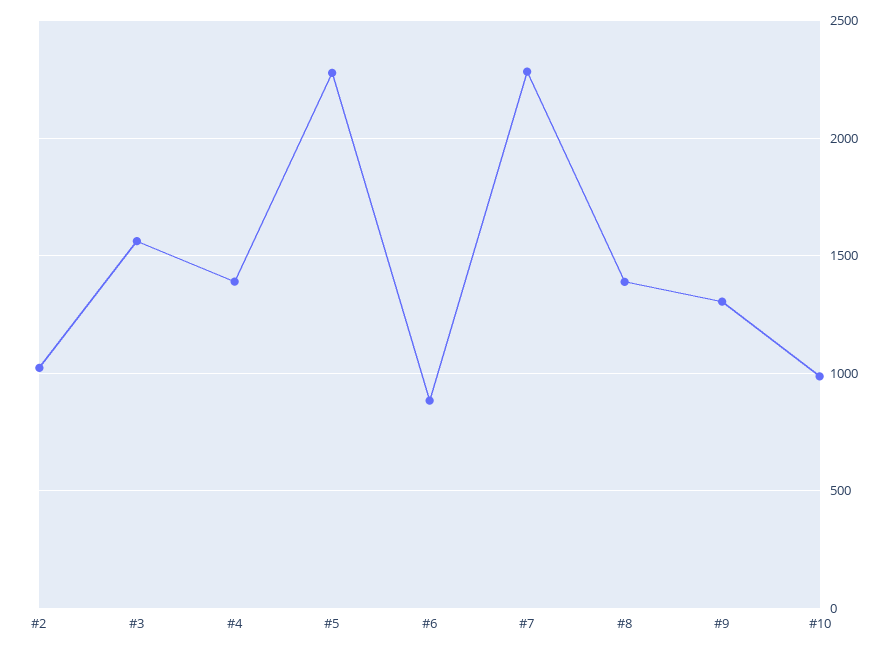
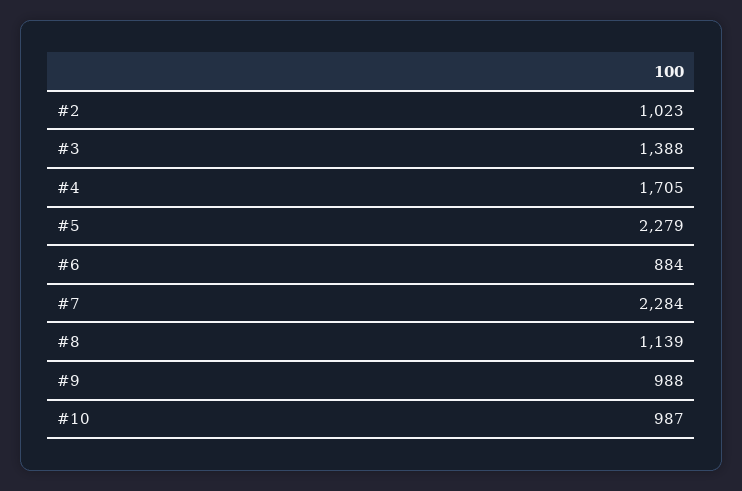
#3: 1550 -> 1388
#4: 1400 -> 1705
#8: 1400 -> 1139
#9: 1300 -> 988

